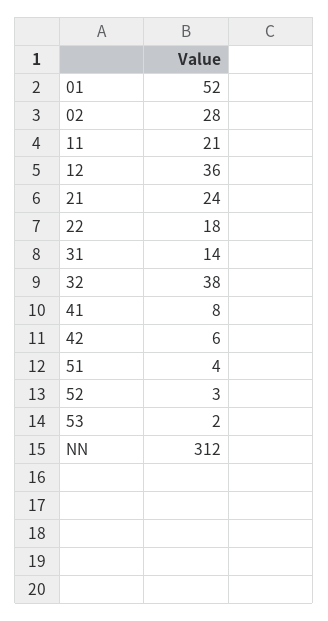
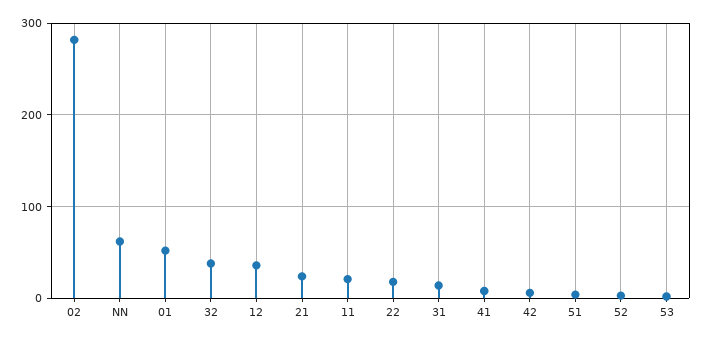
02: 28 -> 280
NN: 312 -> 60

